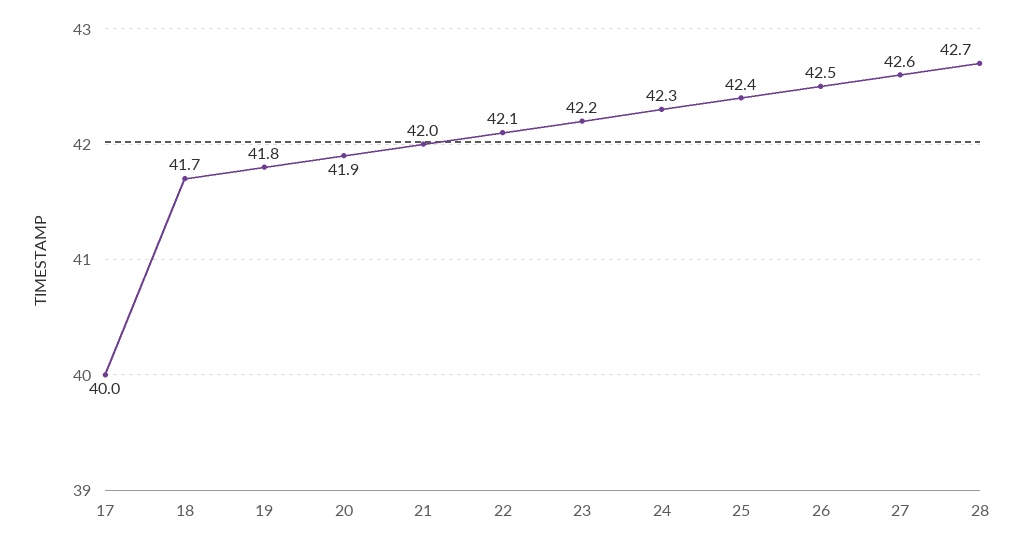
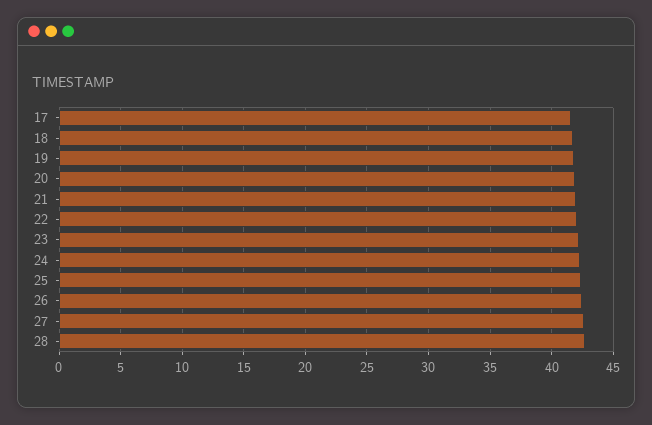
17: 40 -> 41.5

